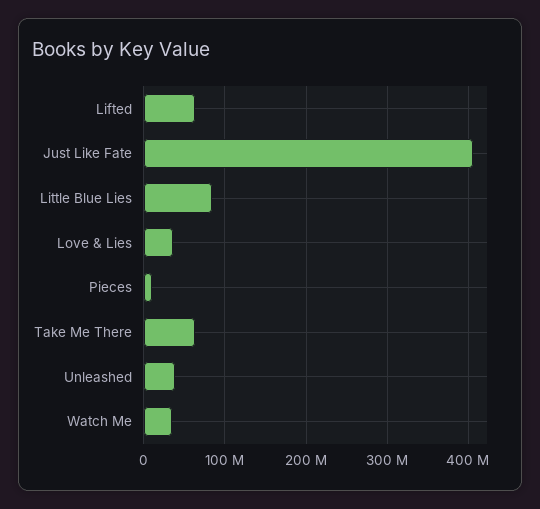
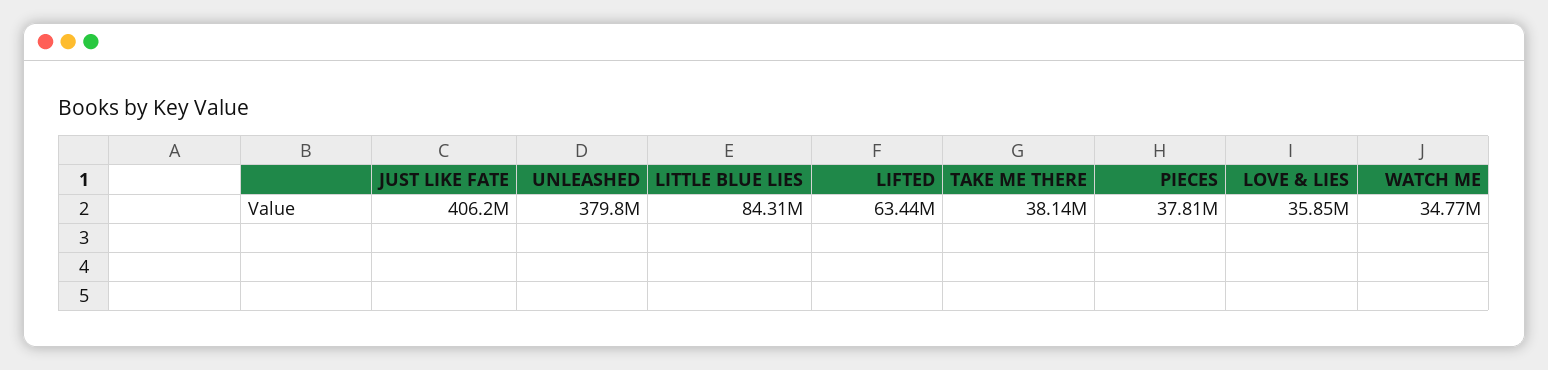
Pieces: 10000000 -> 37810000
Take Me There: 60000000 -> 38140000
Unleashed: 40000000 -> 379800000

